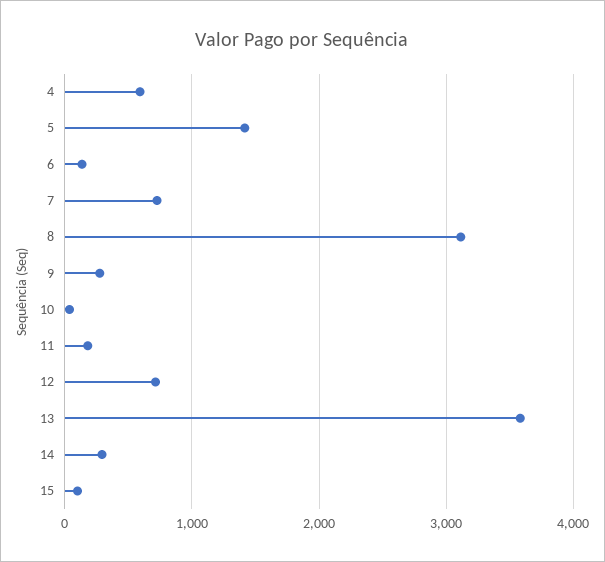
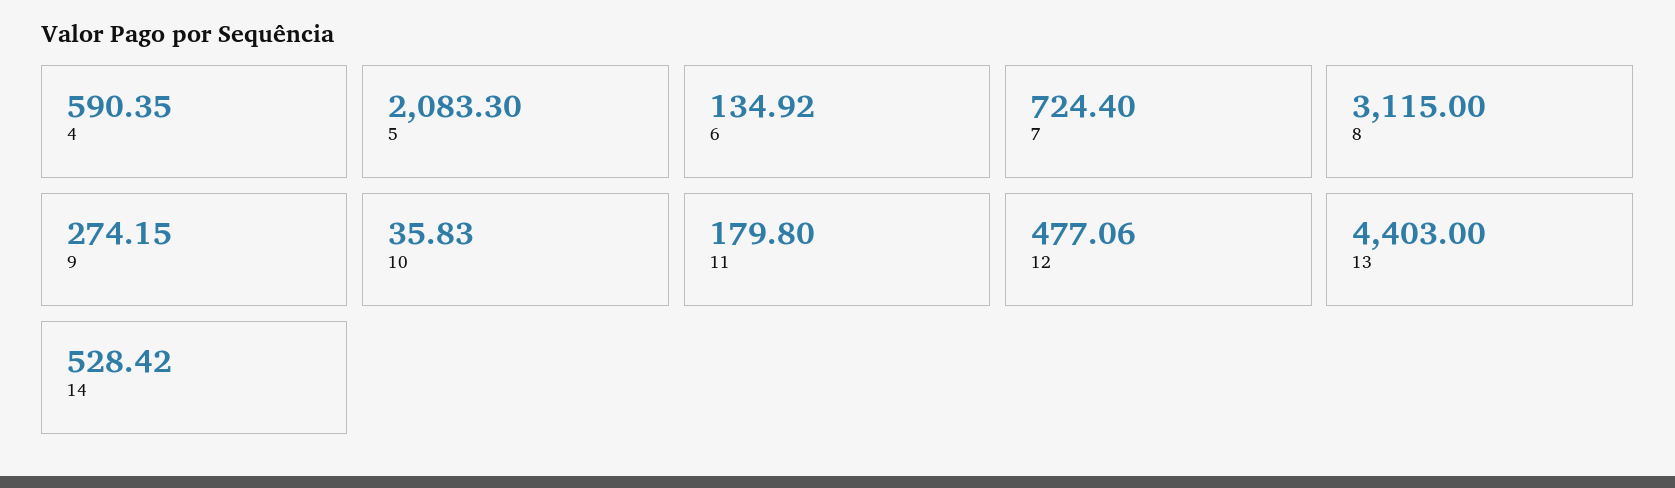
5: 1400 -> 2083.3
12: 700 -> 477.06
13: 3600 -> 4403
14: 300 -> 528.42
15: 100 -> none

